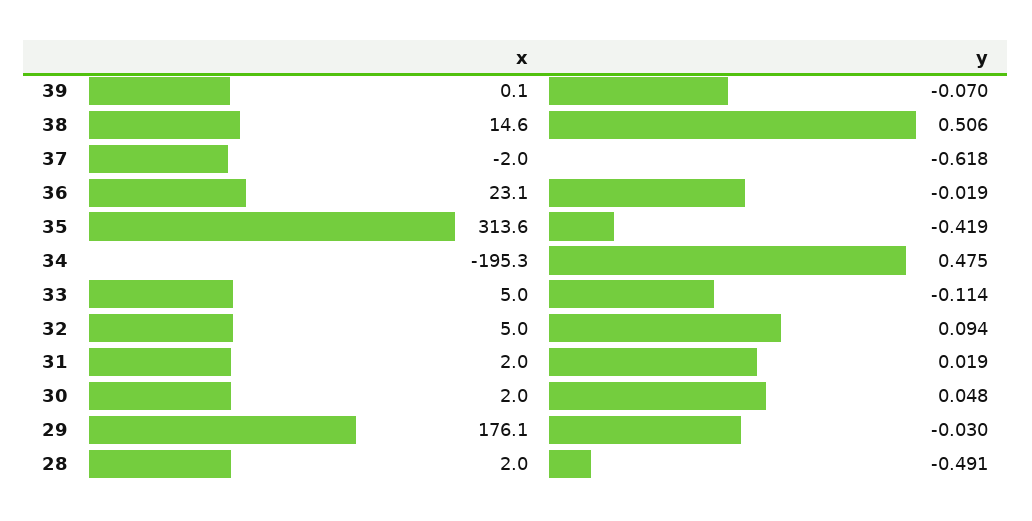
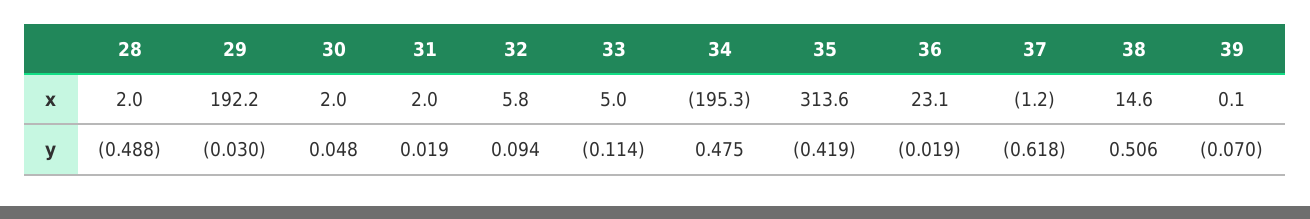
x, 37: -2 -> -1.2
x, 32: 5 -> 5.8
x, 29: 176.1 -> 192.2
y, 28: -0.491 -> -0.488

